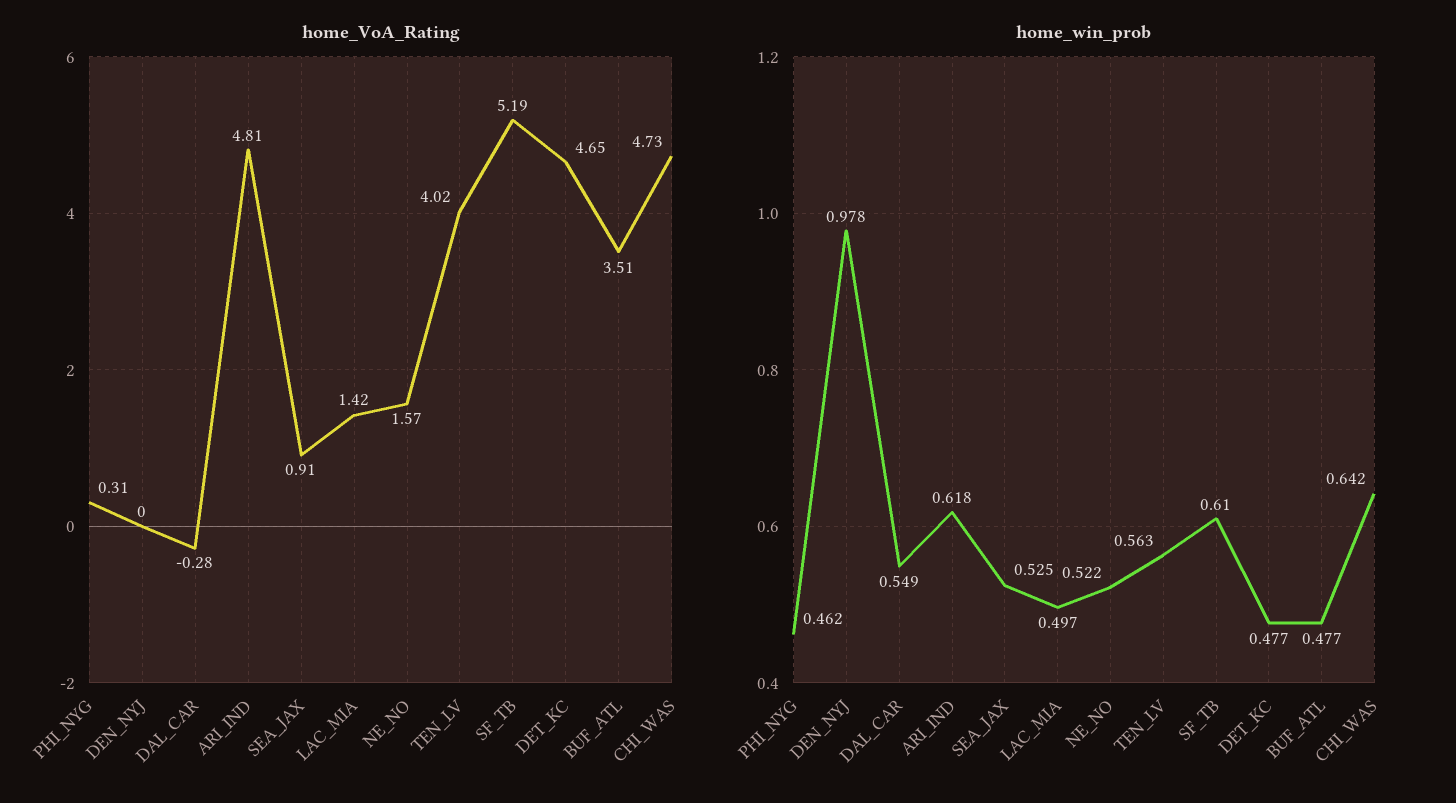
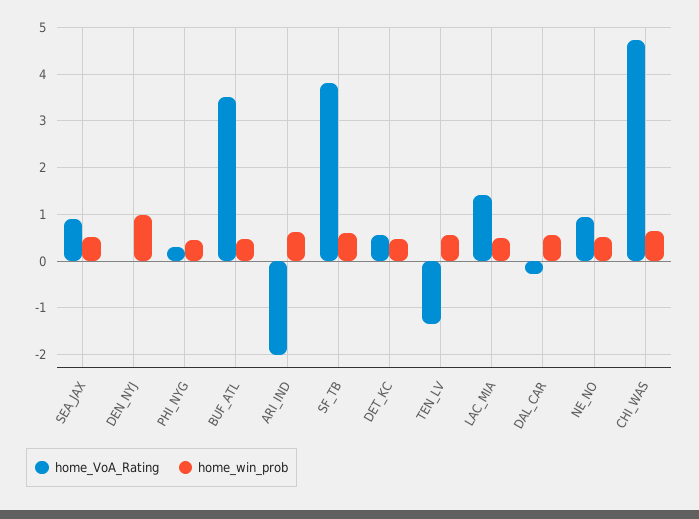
home_VoA_Rating, ARI_IND: 4.81 -> -2
home_VoA_Rating, NE_NO: 1.57 -> 1
home_VoA_Rating, TEN_LV: 4.02 -> -1.4
home_VoA_Rating, SF_TB: 5.19 -> 3.8
home_VoA_Rating, DET_KC: 4.65 -> 0.6

